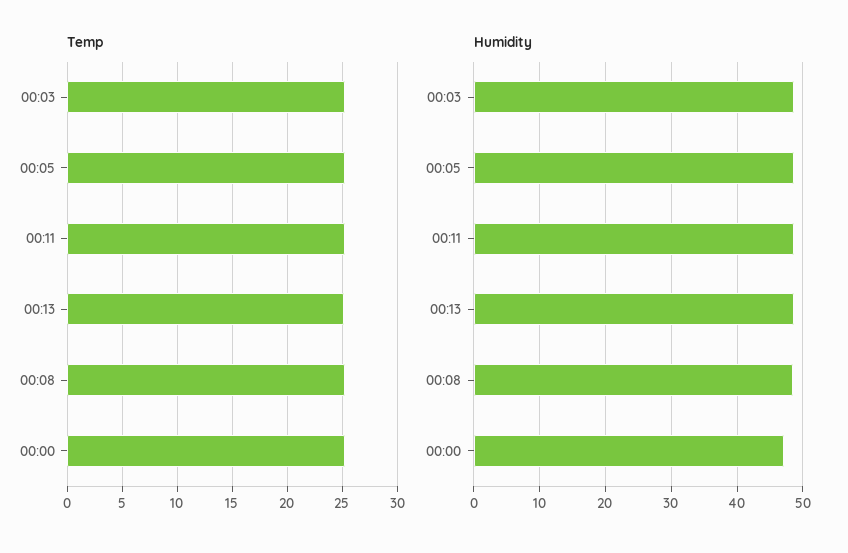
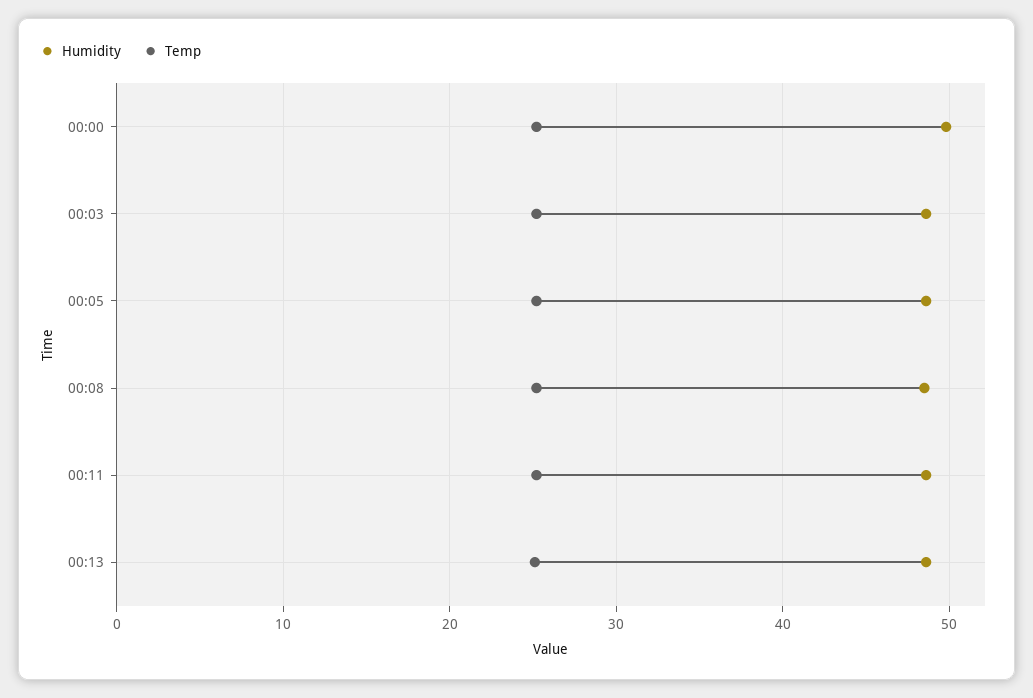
Humidity, 00:00: 47 -> 50

